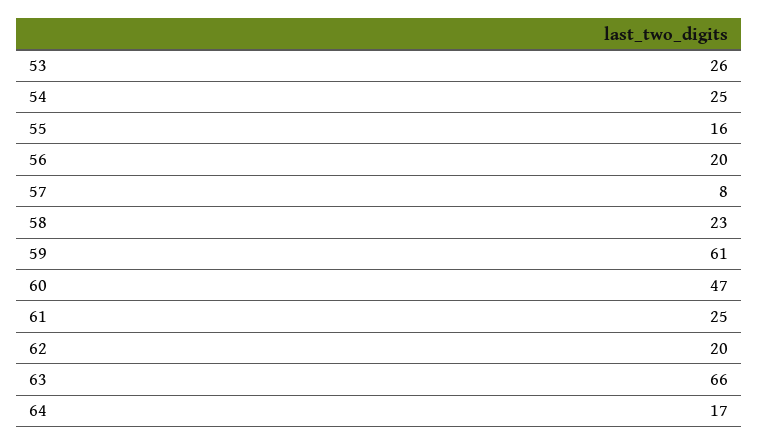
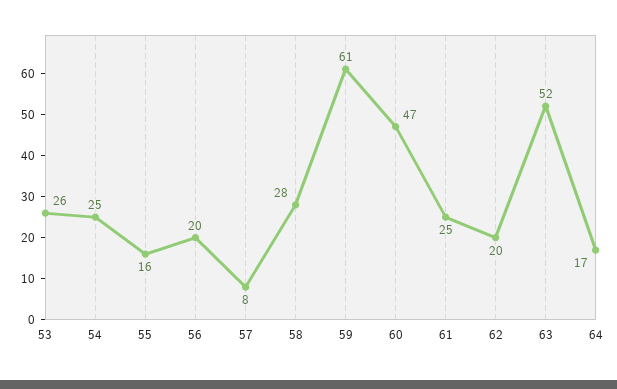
58: 23 -> 28
63: 66 -> 52

